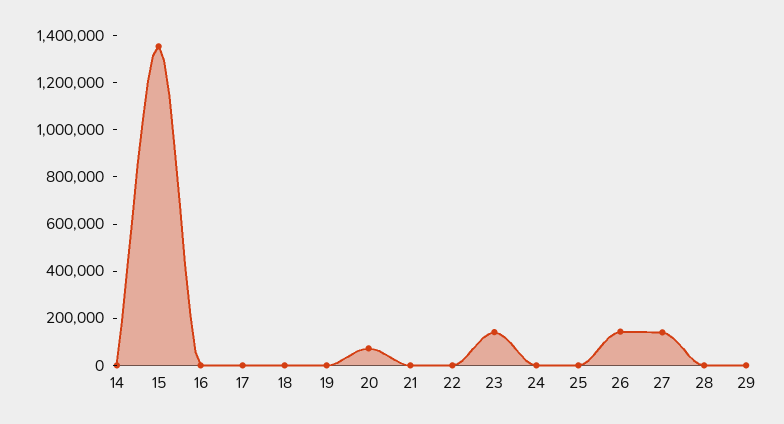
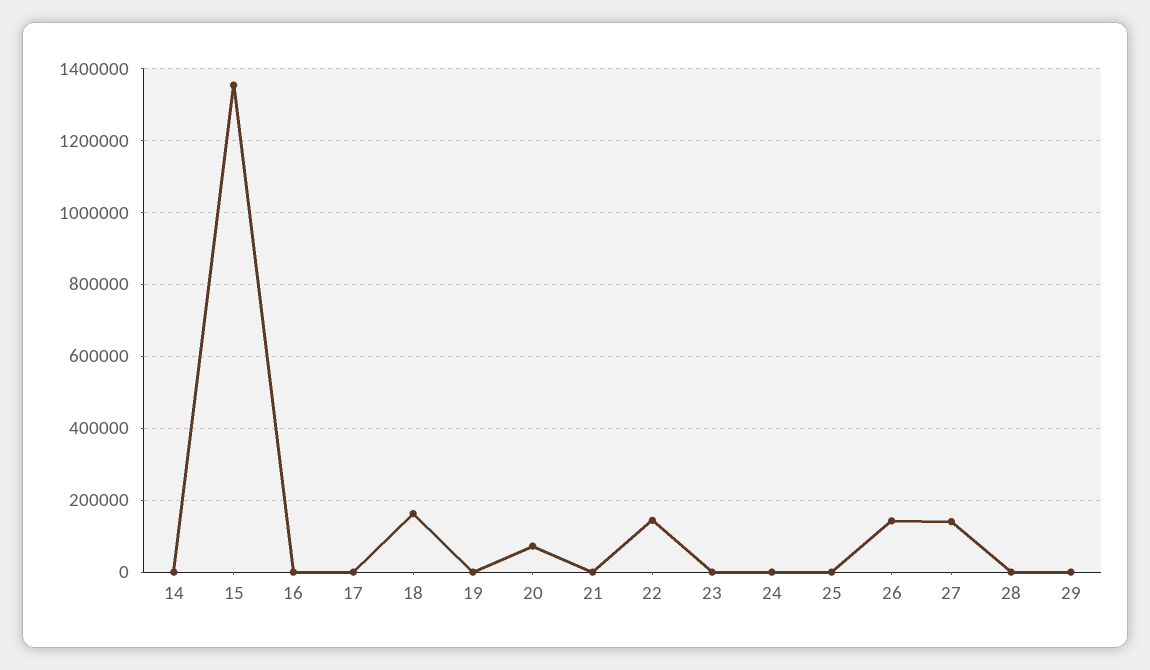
18: 0 -> 160000
22: 0 -> 140000
23: 150000 -> 0

